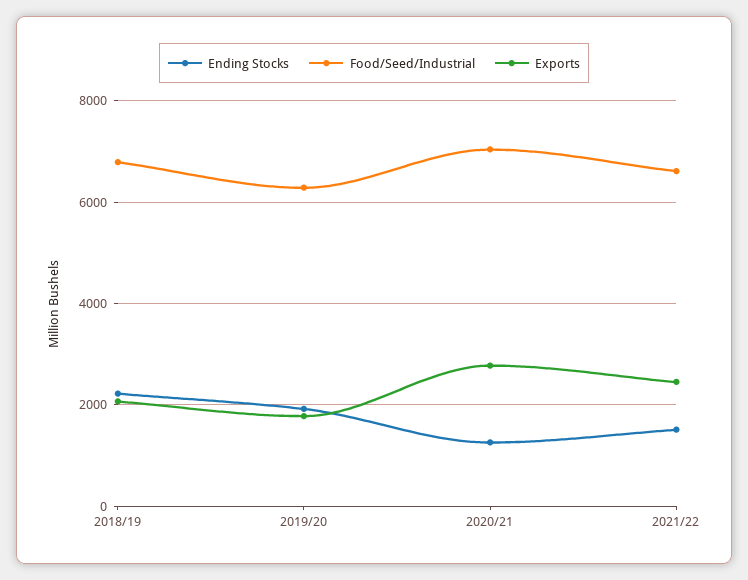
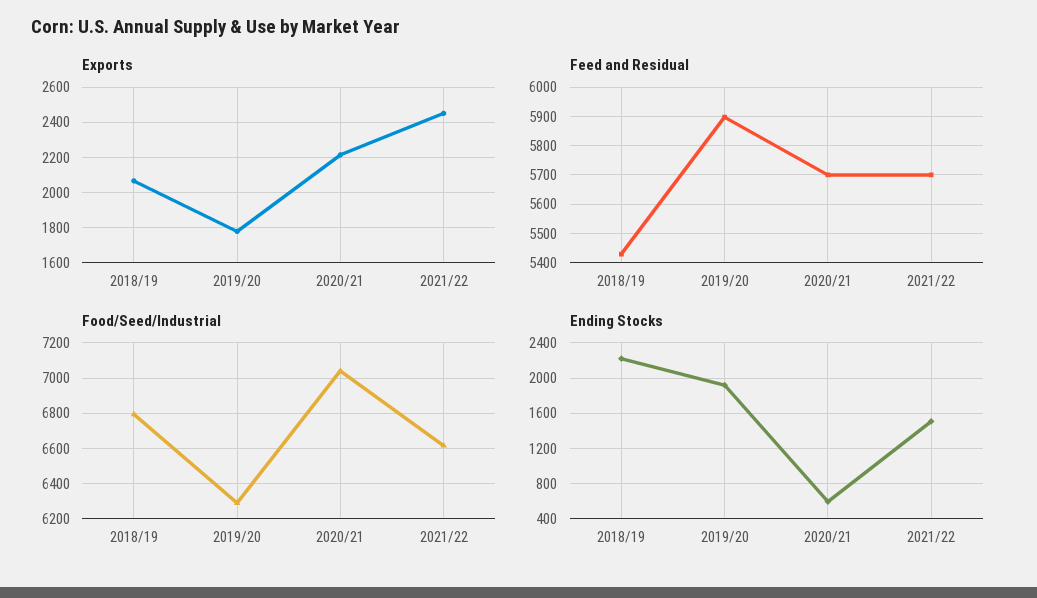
Ending Stocks, 2020/21: 1200 -> 600
Exports, 2020/21: 2800 -> 2200
Feed and Residual, 2018/19: none -> 5425
Feed and Residual, 2019/20: none -> 5900
Feed and Residual, 2020/21: none -> 5700
Feed and Residual, 2021/22: none -> 5700

